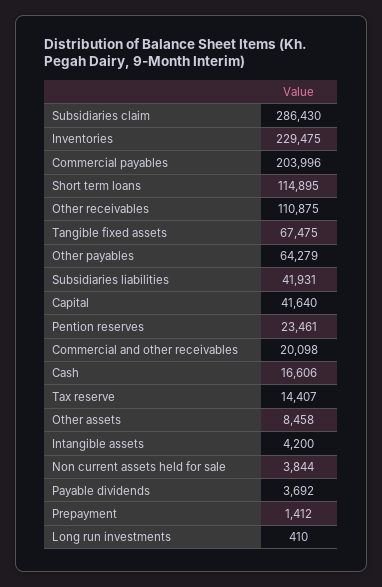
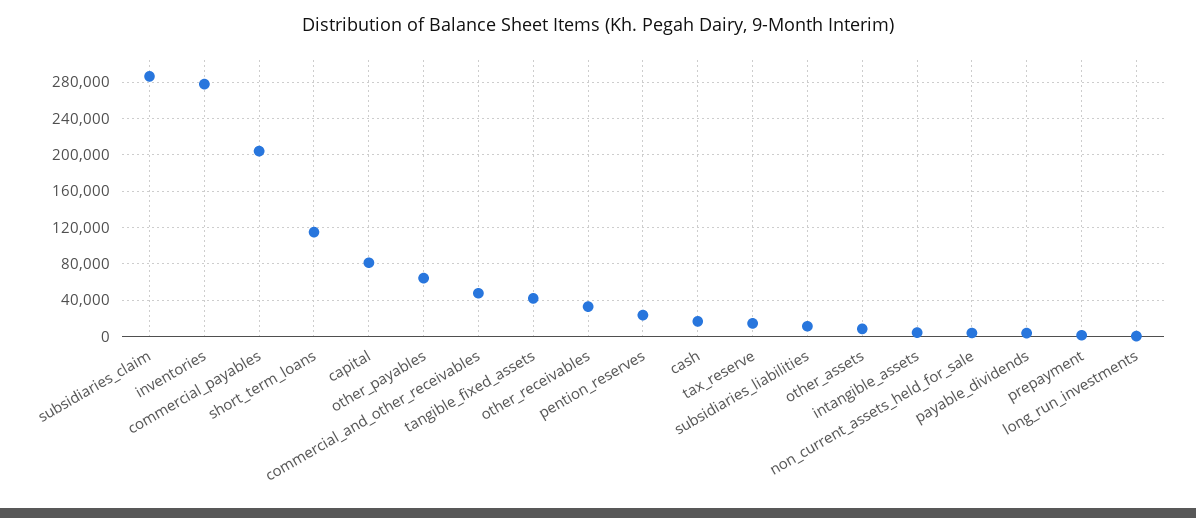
Inventories: 229475 -> 280000
Other receivables: 110875 -> 30000
Tangible fixed assets: 67475 -> 40000
Subsidiaries liabilities: 41931 -> 10000
Capital: 41640 -> 80000
Commercial and other receivables: 20098 -> 50000

